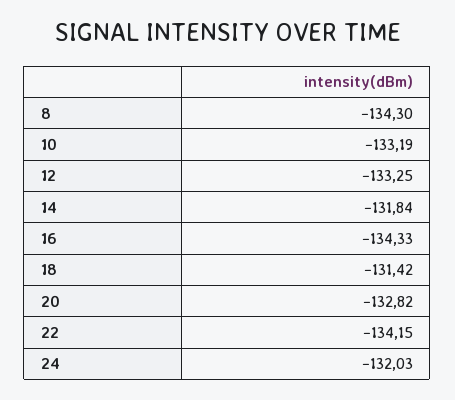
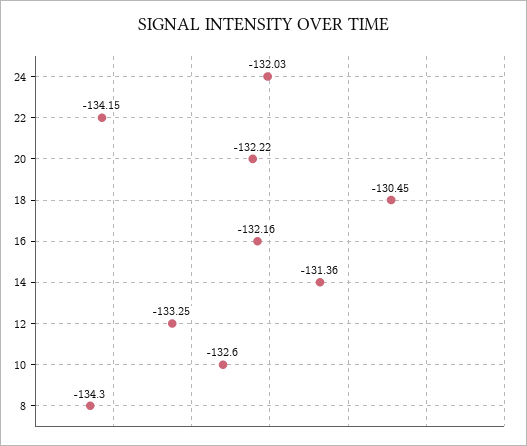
10: -133.19 -> -132.6
14: -131.84 -> -131.36
16: -134.33 -> -132.16
18: -131.42 -> -130.45
20: -132.82 -> -132.22

